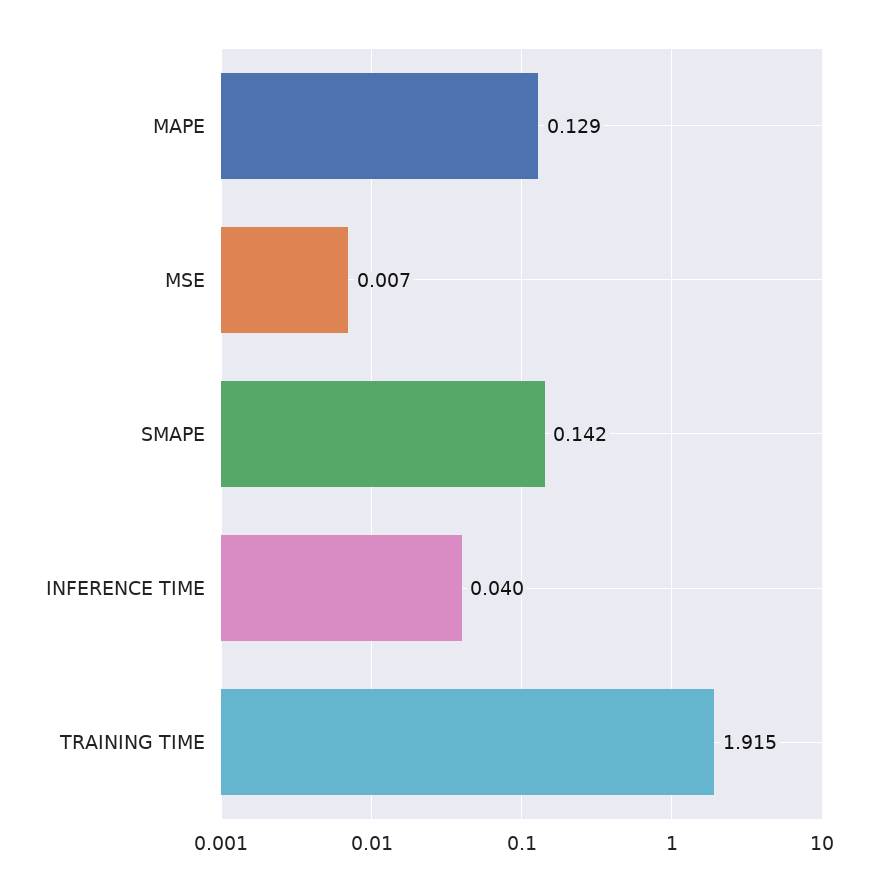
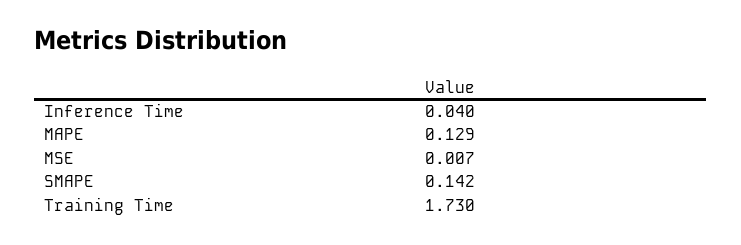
TRAINING TIME: 1.915 -> 1.73

